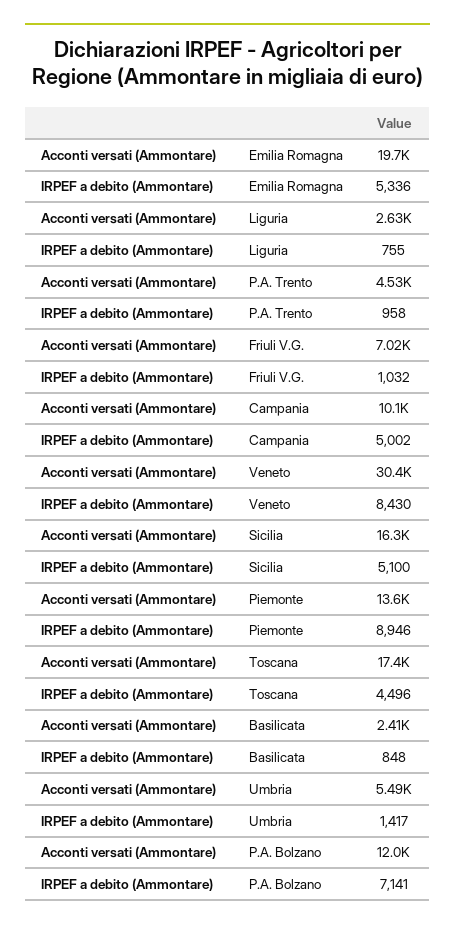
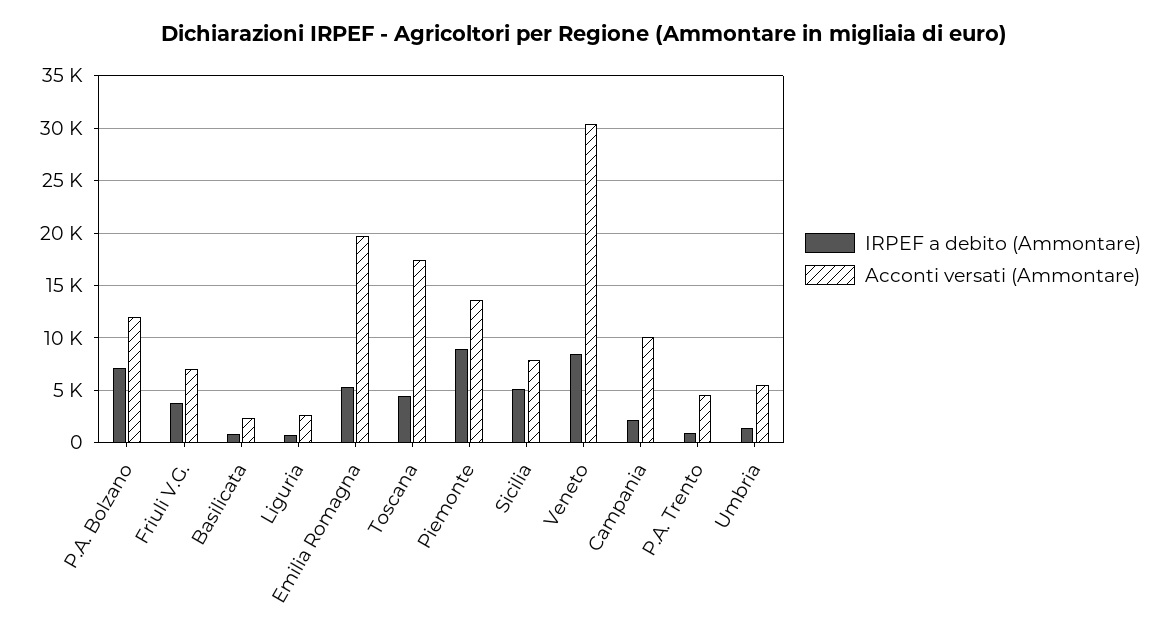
IRPEF a debito (Ammontare), Friuli V.G.: 1032 -> 4000
IRPEF a debito (Ammontare), Campania: 5002 -> 2000
Acconti versati (Ammontare), Sicilia: 16300 -> 8000

